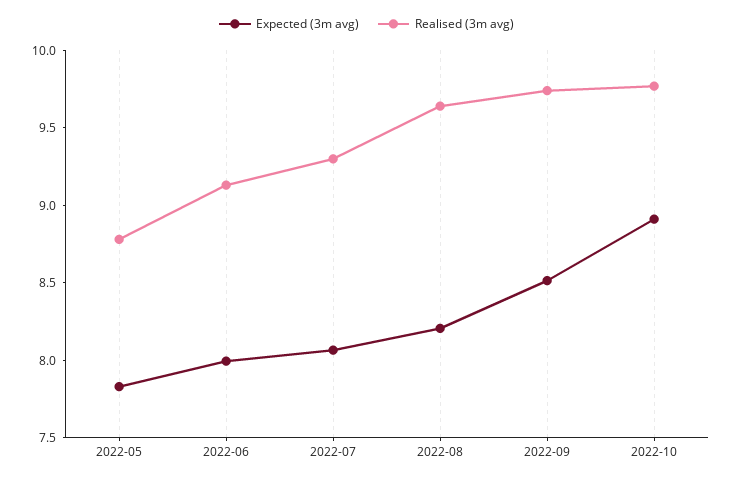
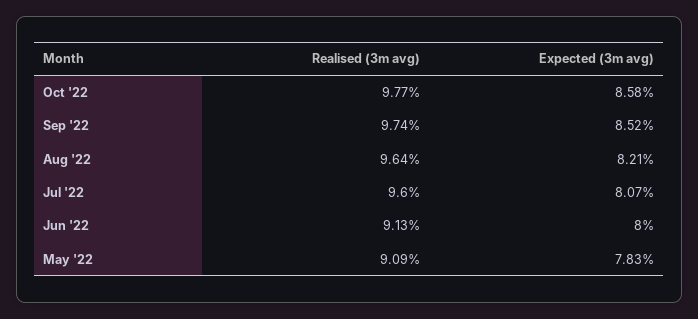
Realised (3m avg), 2022-05: 8.8 -> 9.09
Realised (3m avg), 2022-07: 9.3 -> 9.6
Expected (3m avg), 2022-10: 8.9 -> 8.58

